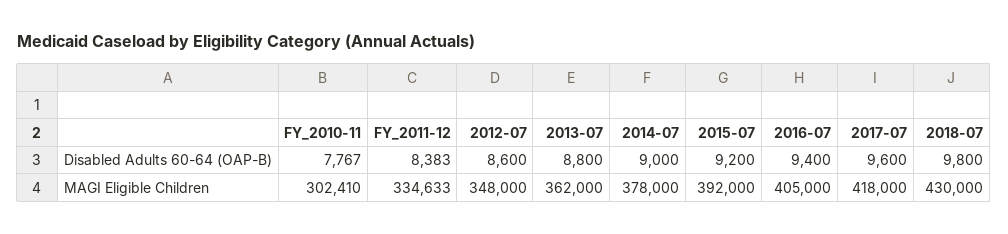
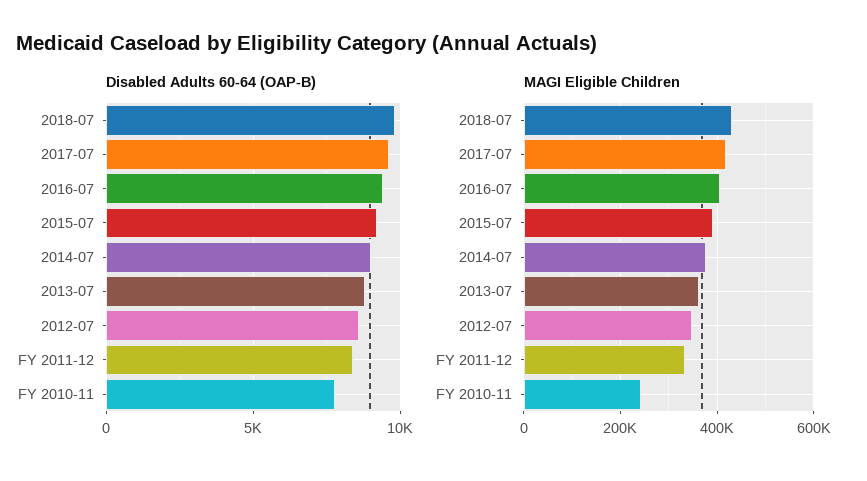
MAGI Eligible Children, FY_2010-11: 302410 -> 240000

